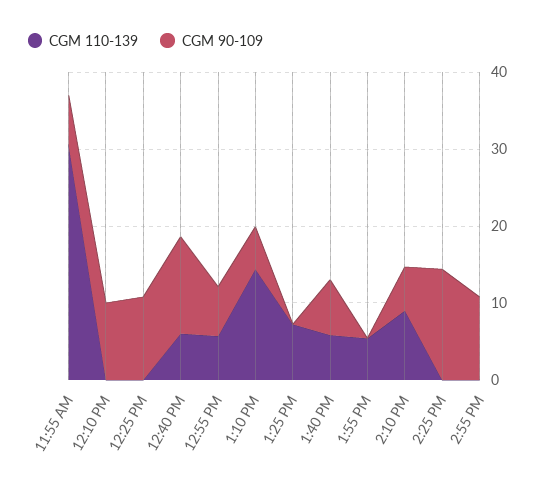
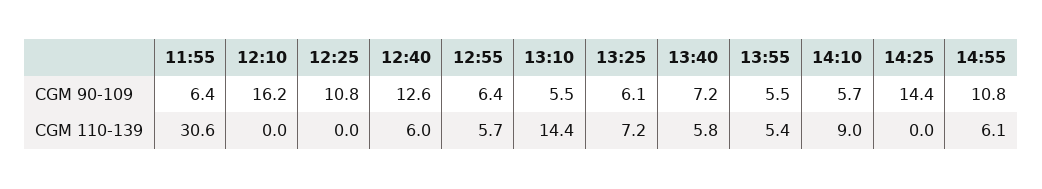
CGM 90-109, 12:10 PM: 10 -> 16.2
CGM 90-109, 1:25 PM: 0 -> 6.1
CGM 90-109, 1:55 PM: 0 -> 5.5
CGM 110-139, 2:55 PM: 0 -> 6.1

